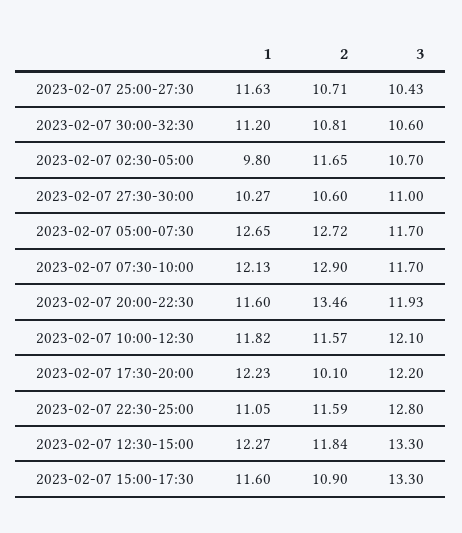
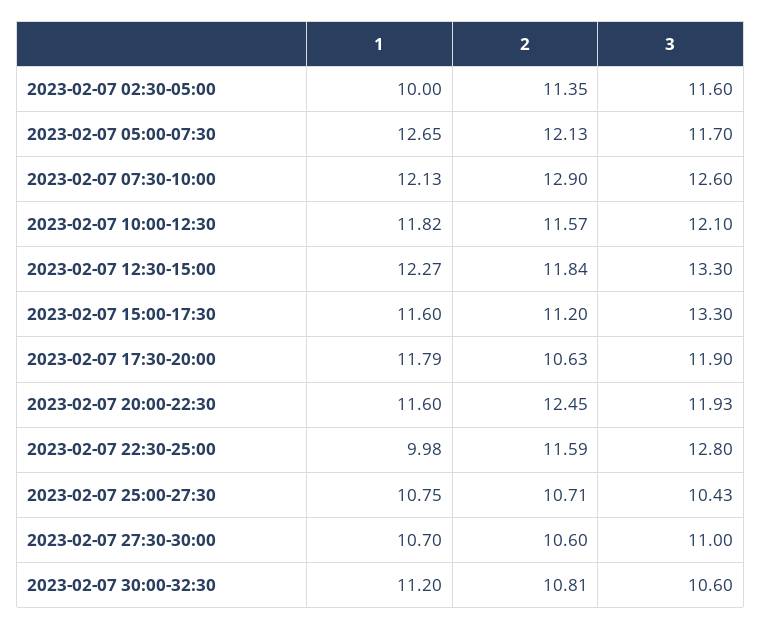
1, 2023-02-07 25:00-27:30: 11.63 -> 10.75
1, 2023-02-07 02:30-05:00: 9.8 -> 10
2, 2023-02-07 02:30-05:00: 11.65 -> 11.35
3, 2023-02-07 02:30-05:00: 10.7 -> 11.6
1, 2023-02-07 27:30-30:00: 10.27 -> 10.7
2, 2023-02-07 05:00-07:30: 12.72 -> 12.13
3, 2023-02-07 07:30-10:00: 11.7 -> 12.6
2, 2023-02-07 20:00-22:30: 13.46 -> 12.45
1, 2023-02-07 17:30-20:00: 12.23 -> 11.79
2, 2023-02-07 17:30-20:00: 10.1 -> 10.63
3, 2023-02-07 17:30-20:00: 12.2 -> 11.9
1, 2023-02-07 22:30-25:00: 11.05 -> 9.98
2, 2023-02-07 15:00-17:30: 10.9 -> 11.2

